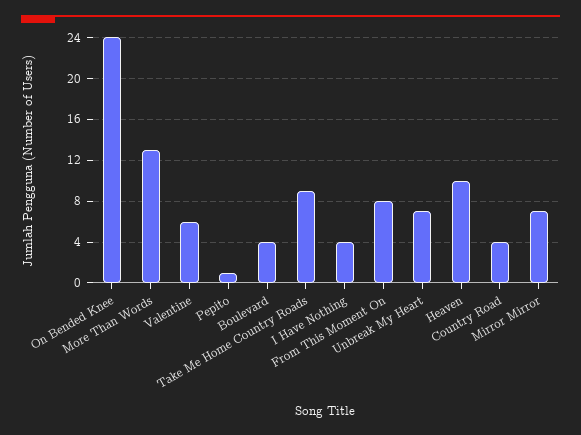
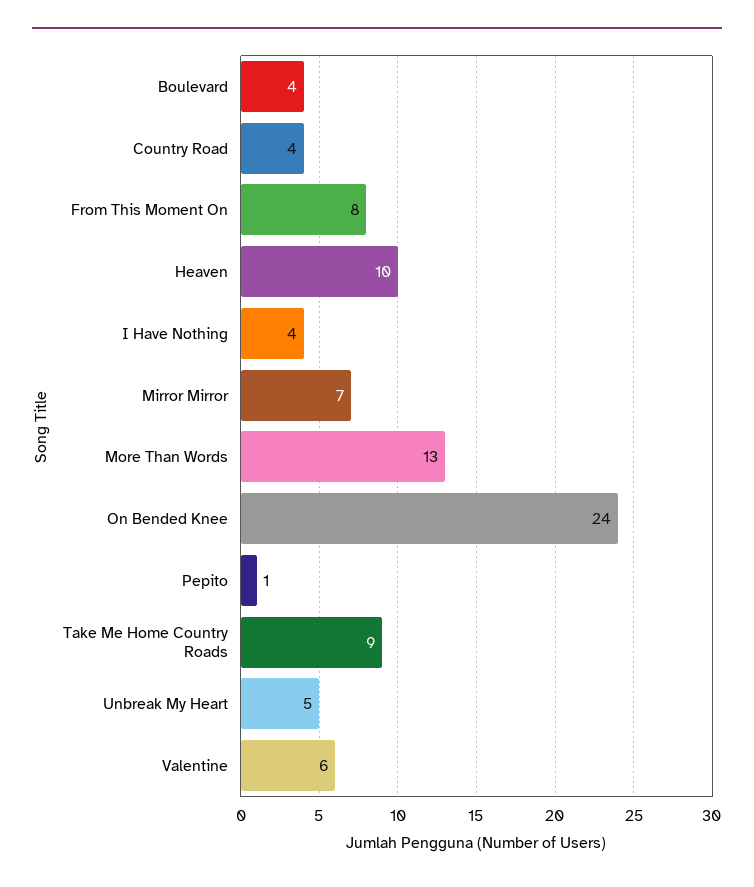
Unbreak My Heart: 7 -> 5

